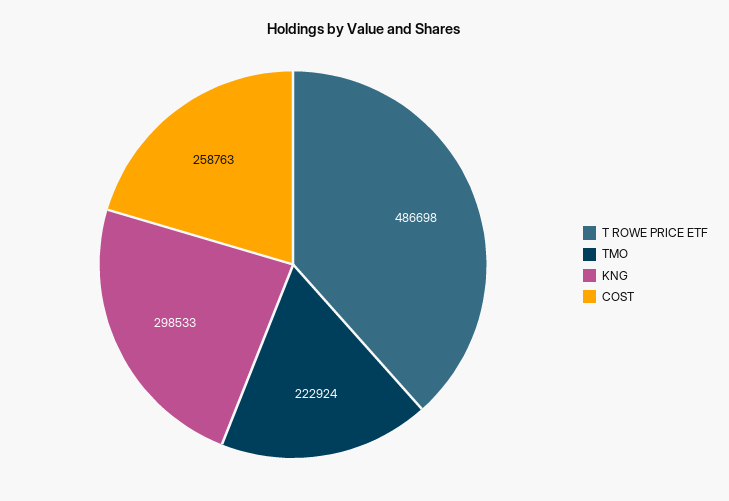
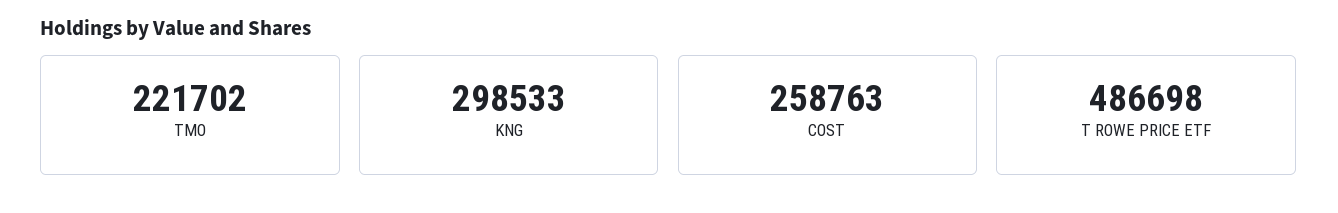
TMO: 222924 -> 221702

